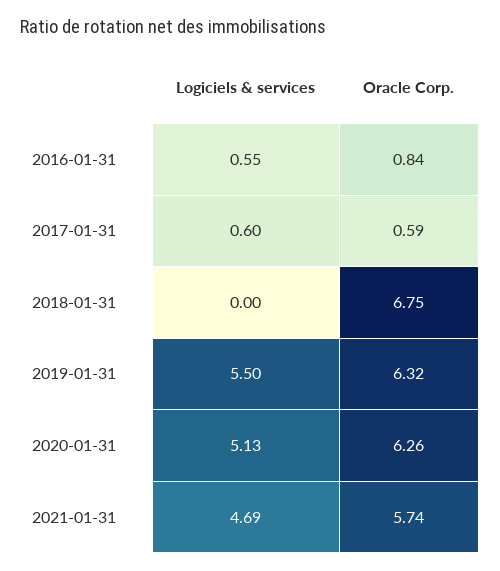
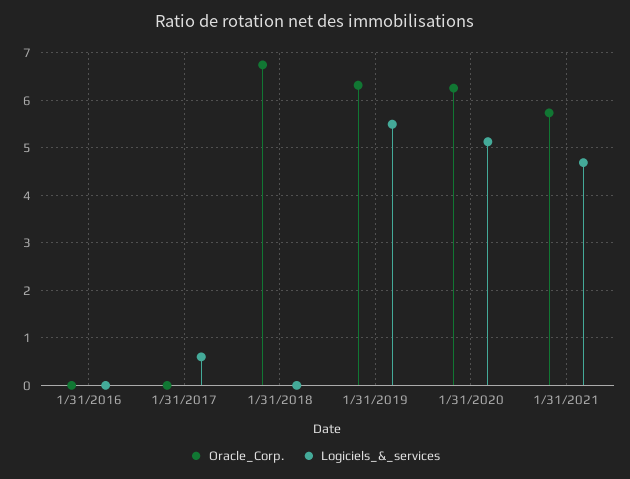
Logiciels & services, 2016-01-31: 0.55 -> 0
Oracle Corp., 2016-01-31: 0.84 -> 0
Oracle Corp., 2017-01-31: 0.59 -> 0

